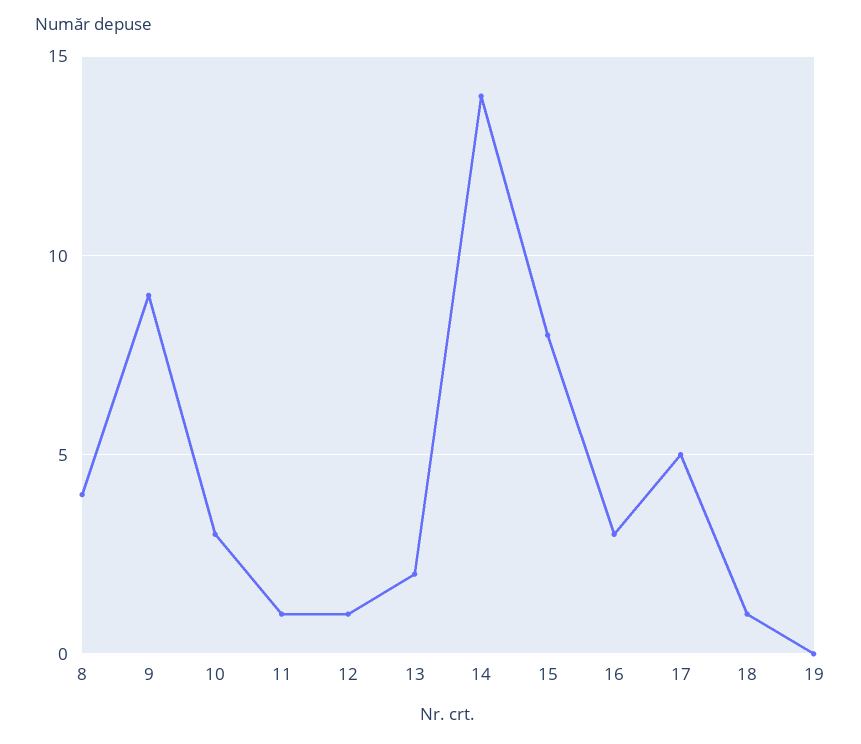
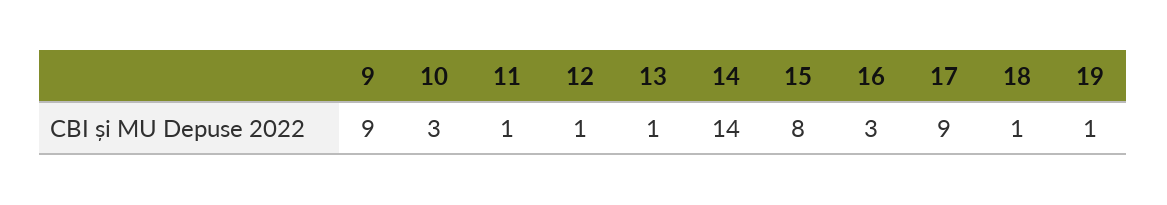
8: 4 -> none
13: 2 -> 1
17: 5 -> 9
19: 0 -> 1

